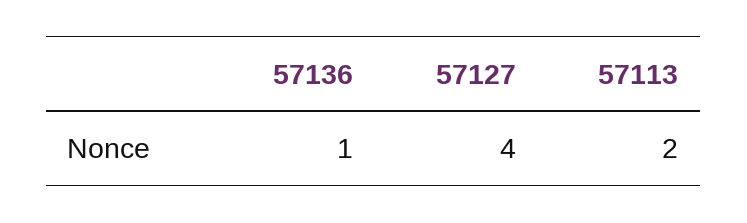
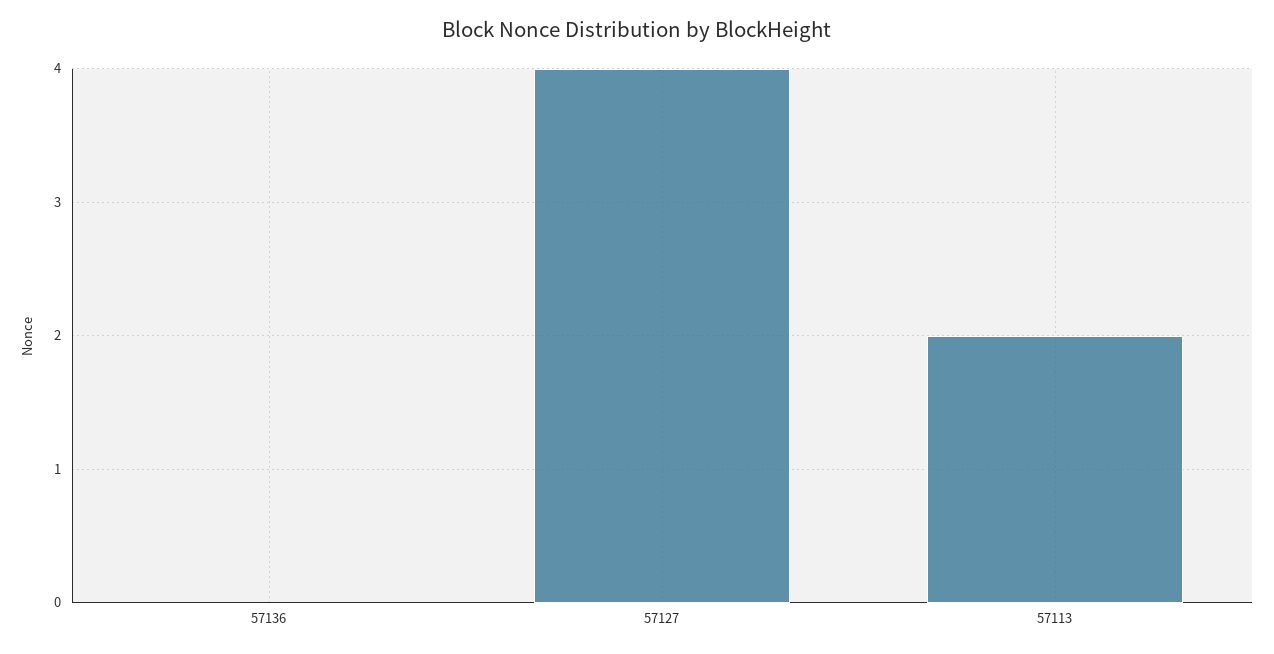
57136: 1 -> 0

